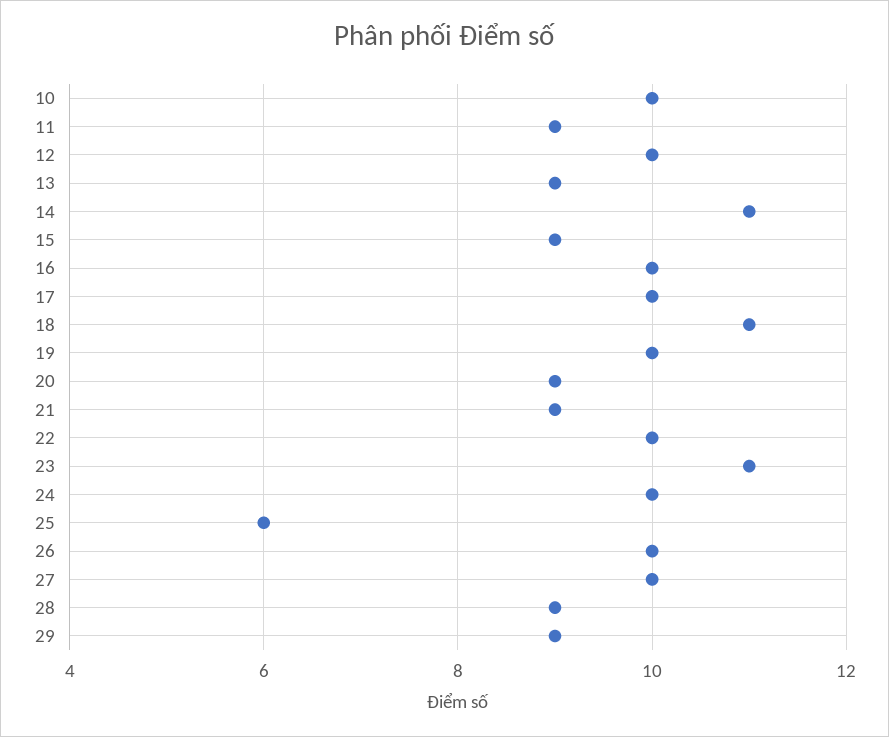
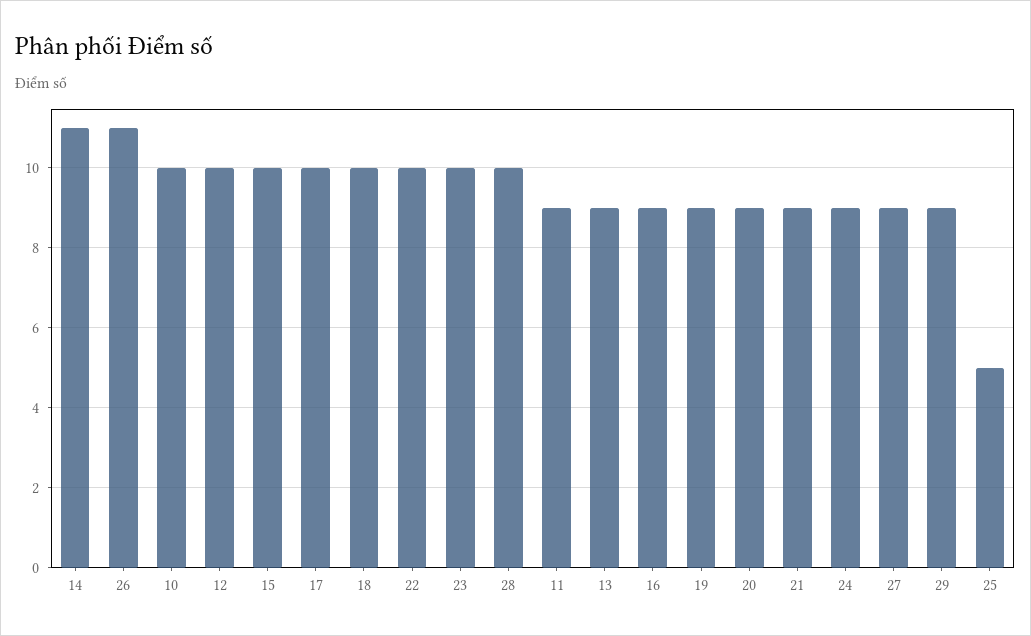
15: 9 -> 10
16: 10 -> 9
18: 11 -> 10
19: 10 -> 9
23: 11 -> 10
24: 10 -> 9
25: 6 -> 5
26: 10 -> 11
27: 10 -> 9
28: 9 -> 10

